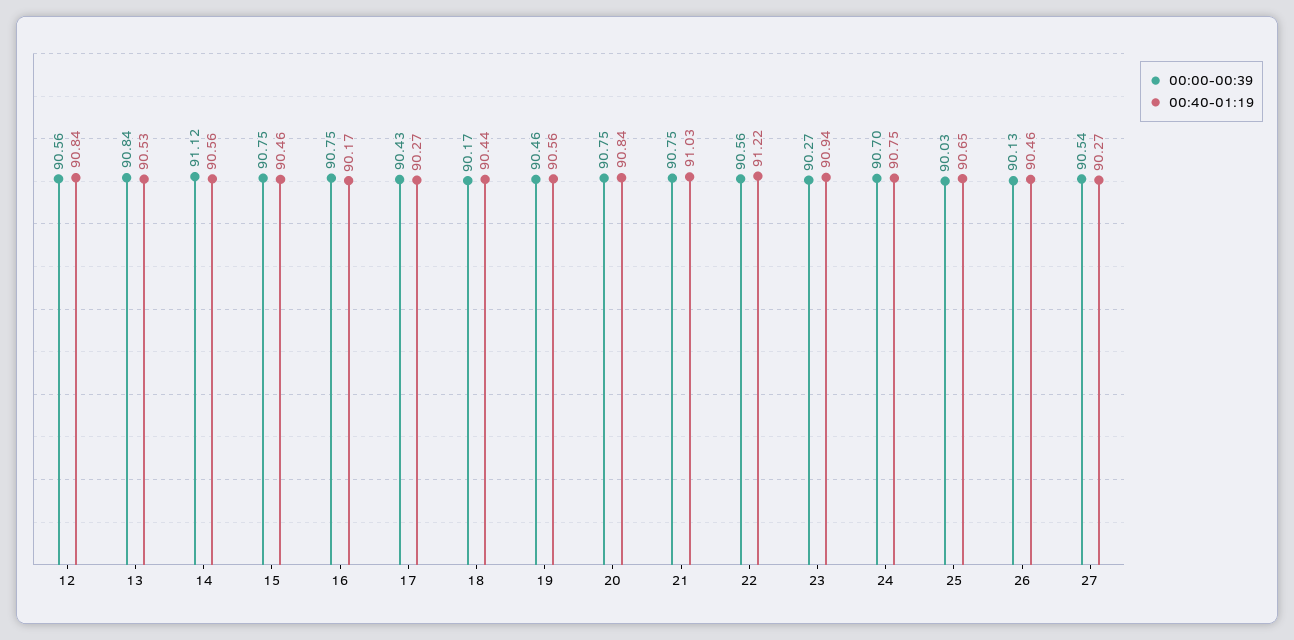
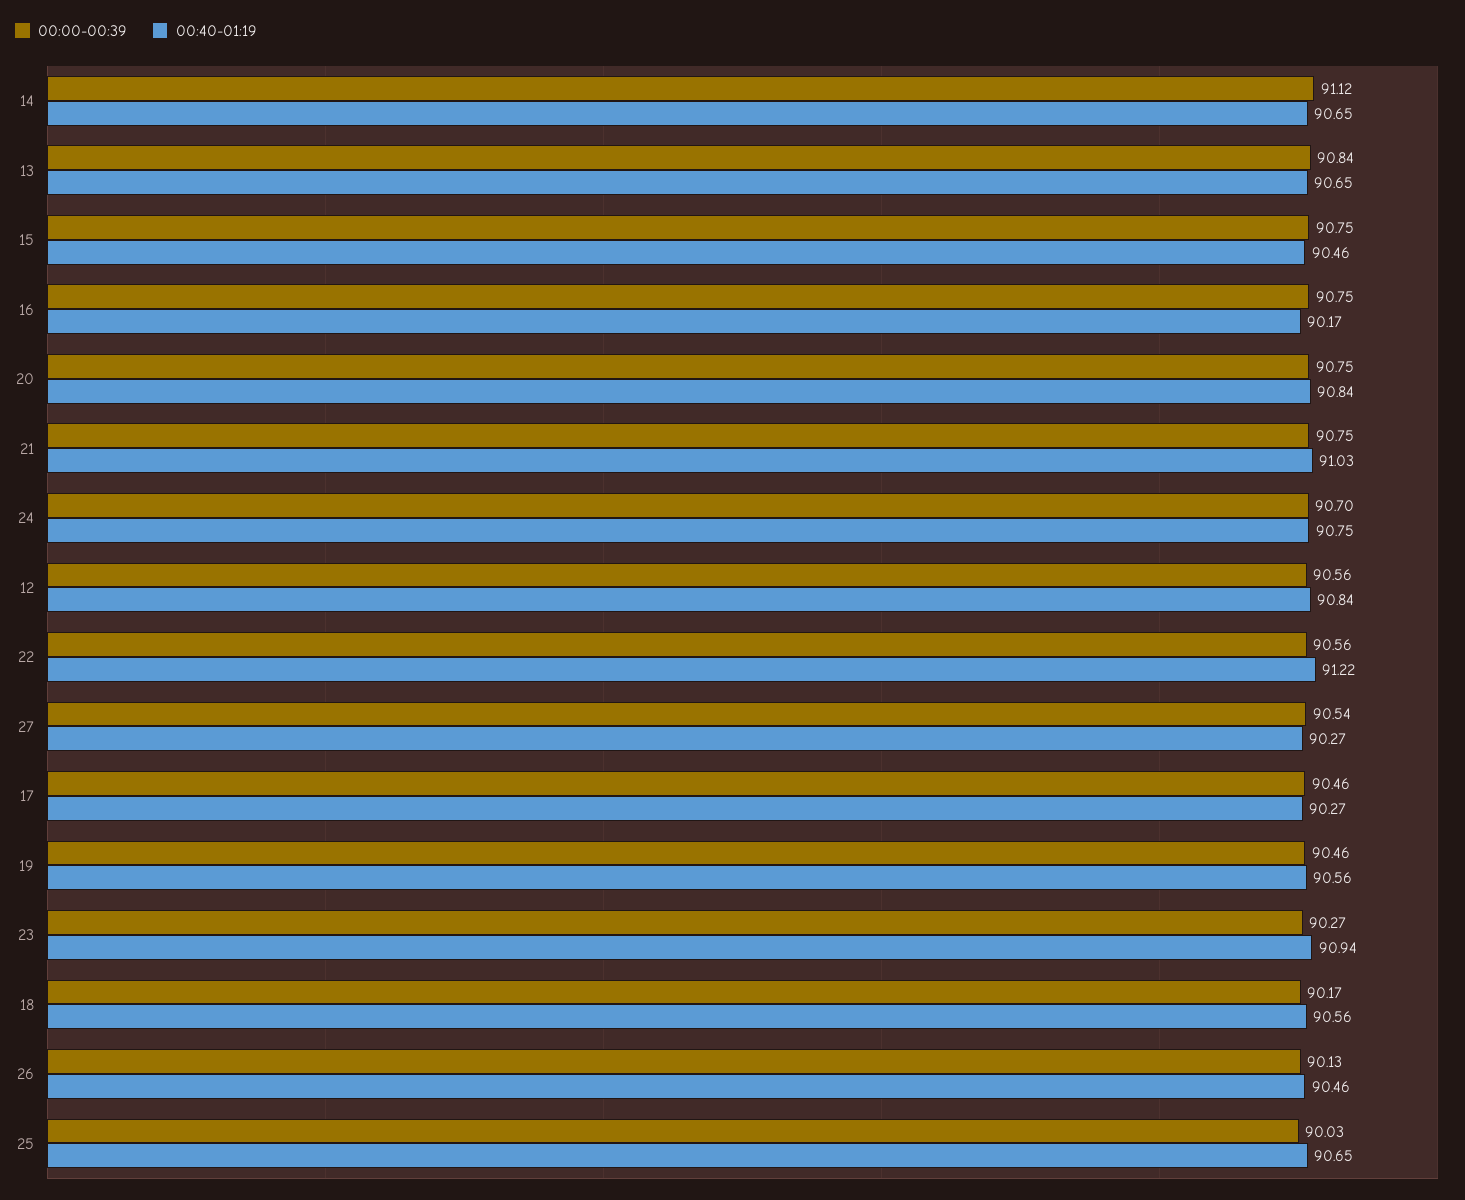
00:40-01:19, 13: 90.53 -> 90.65
00:40-01:19, 14: 90.56 -> 90.65
00:00-00:39, 17: 90.43 -> 90.46
00:40-01:19, 18: 90.44 -> 90.56

